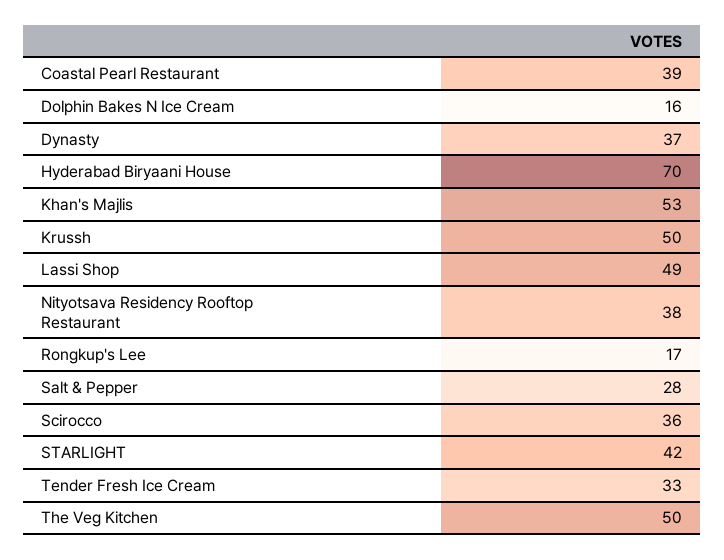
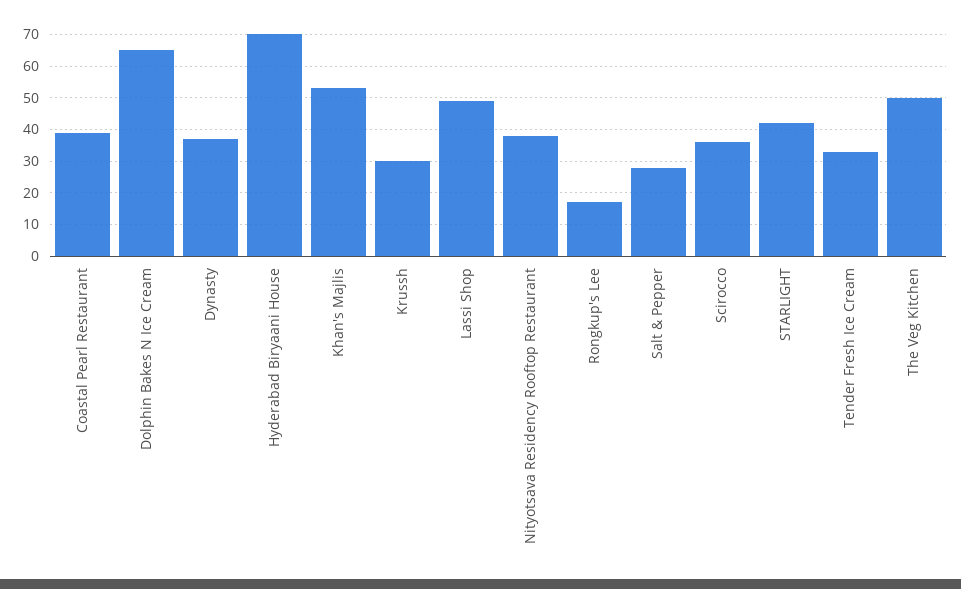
Dolphin Bakes N Ice Cream: 16 -> 65
Krussh: 50 -> 30

